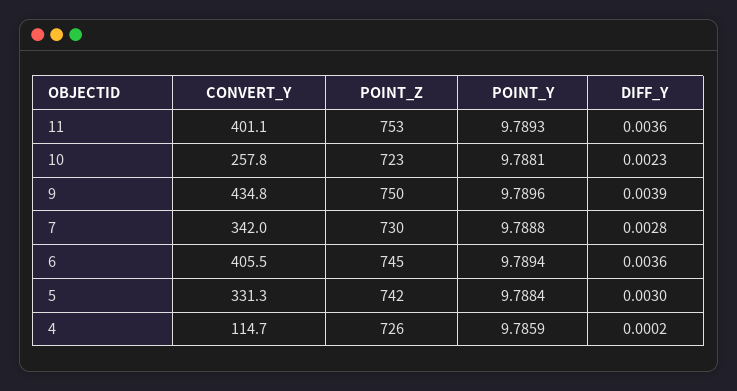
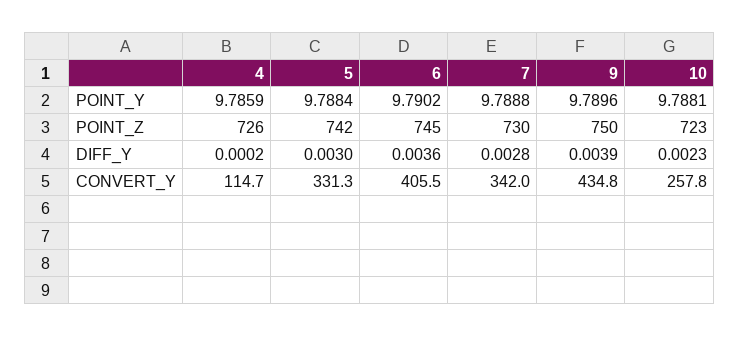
CONVERT_Y, 11: 401.1 -> none
POINT_Z, 11: 753 -> none
POINT_Y, 11: 9.7893 -> none
DIFF_Y, 11: 0.0036 -> none
POINT_Y, 6: 9.7894 -> 9.7902

